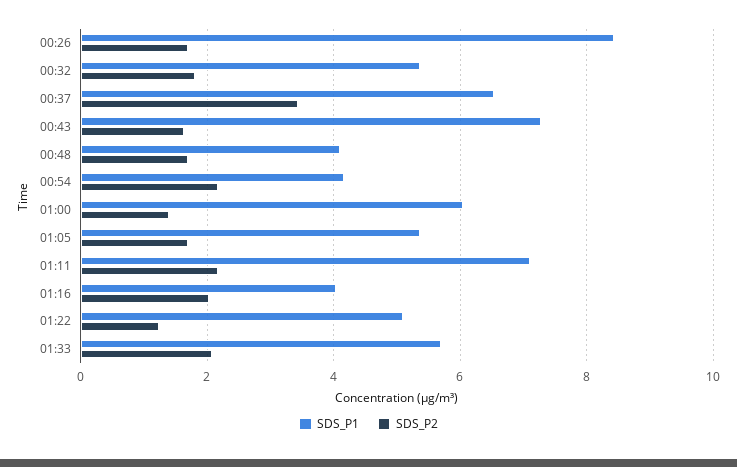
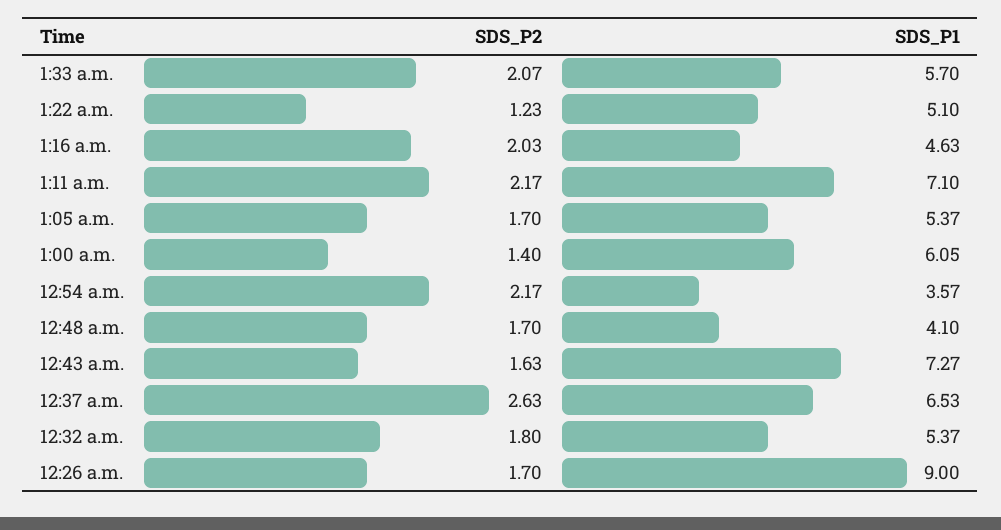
SDS_P1, 00:26: 8.4 -> 9
SDS_P2, 00:37: 3.4 -> 2.63
SDS_P1, 00:54: 4.2 -> 3.57
SDS_P1, 01:16: 4 -> 4.63

